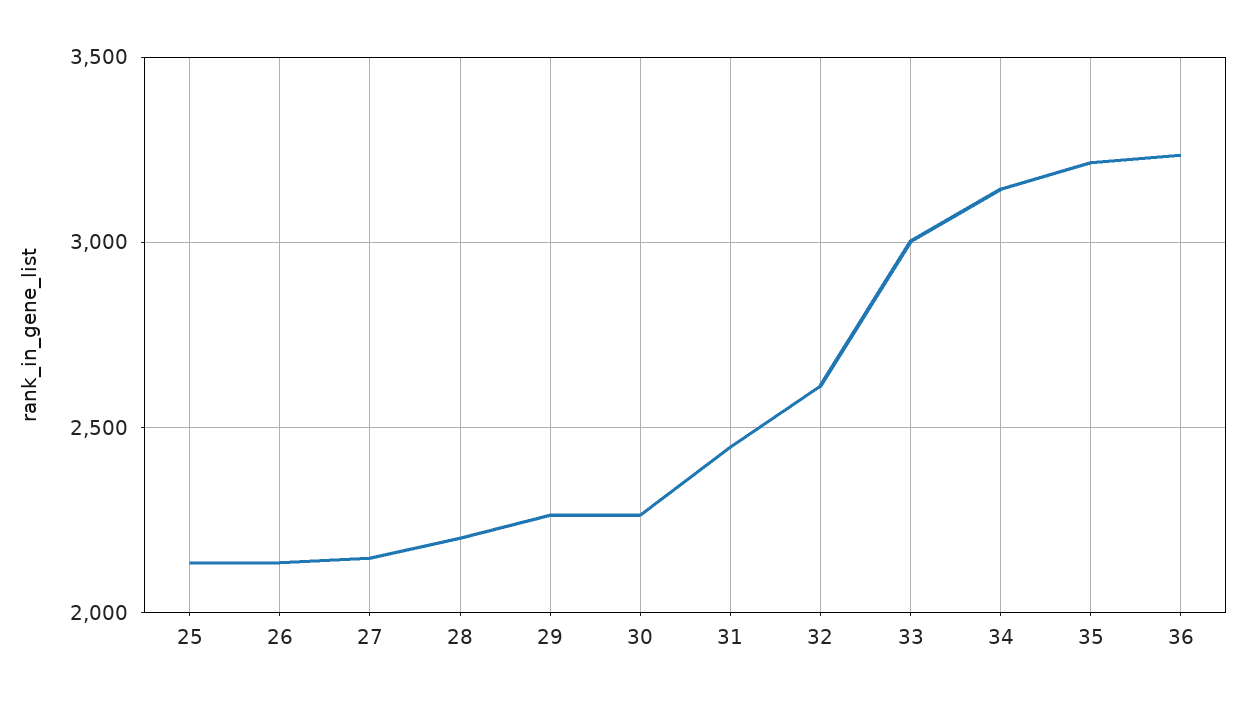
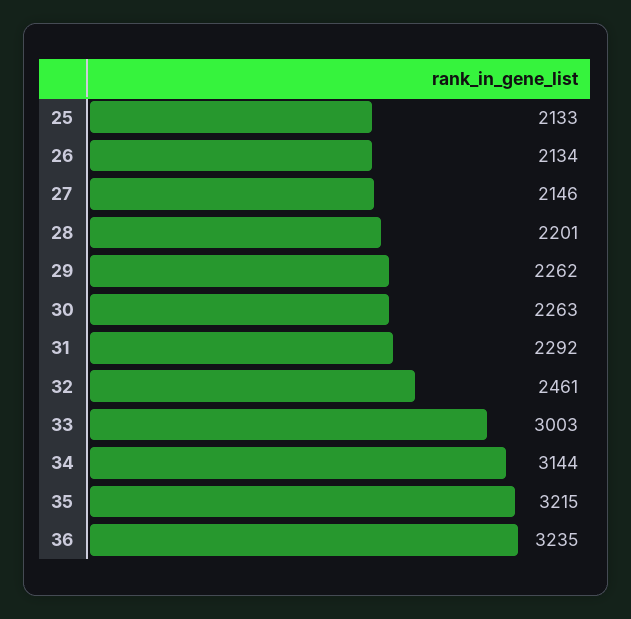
31: 2450 -> 2292
32: 2600 -> 2461

